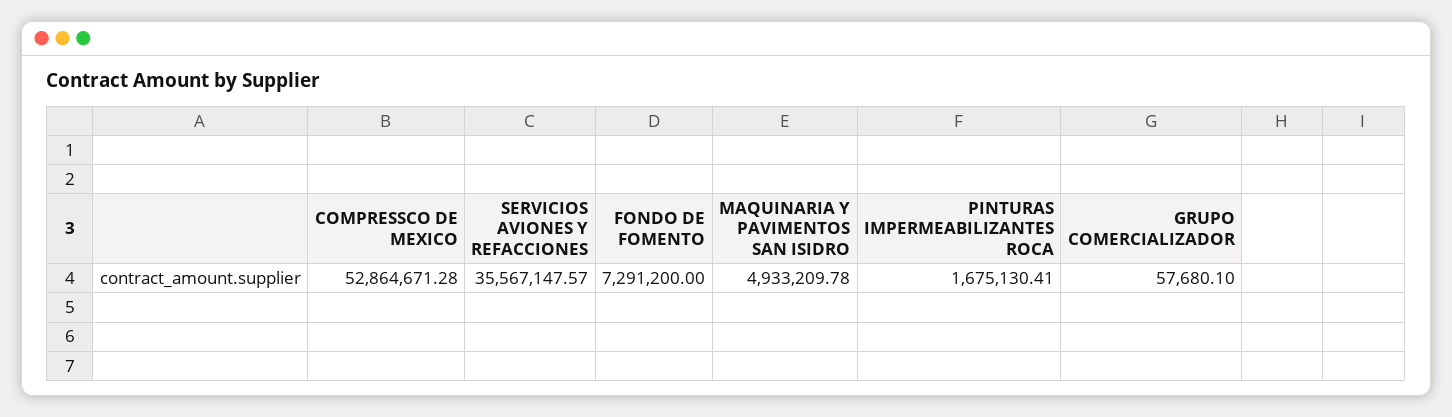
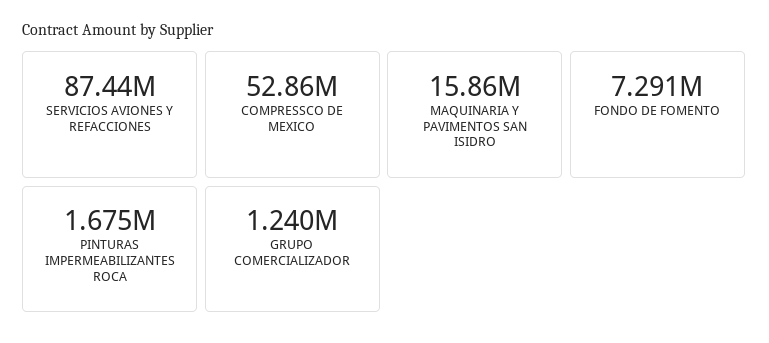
SERVICIOS AVIONES Y REFACCIONES: 35567147.57 -> 87440000
MAQUINARIA Y PAVIMENTOS SAN ISIDRO: 4933209.78 -> 15860000
GRUPO COMERCIALIZADOR: 57680.1 -> 1240000

